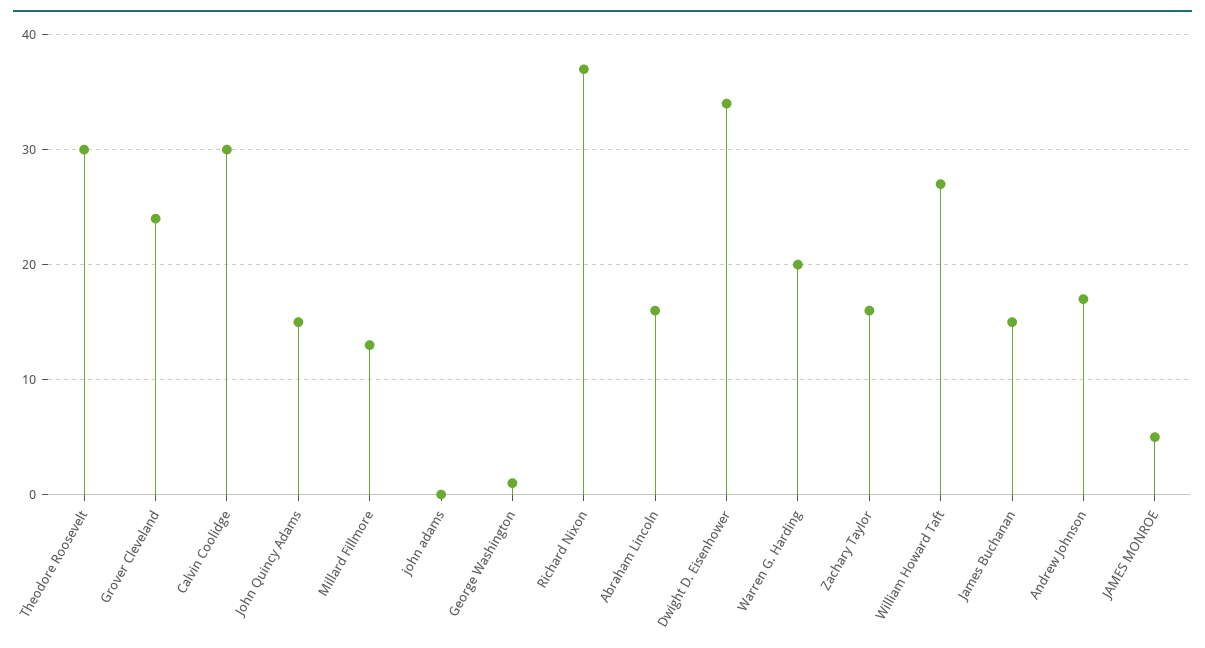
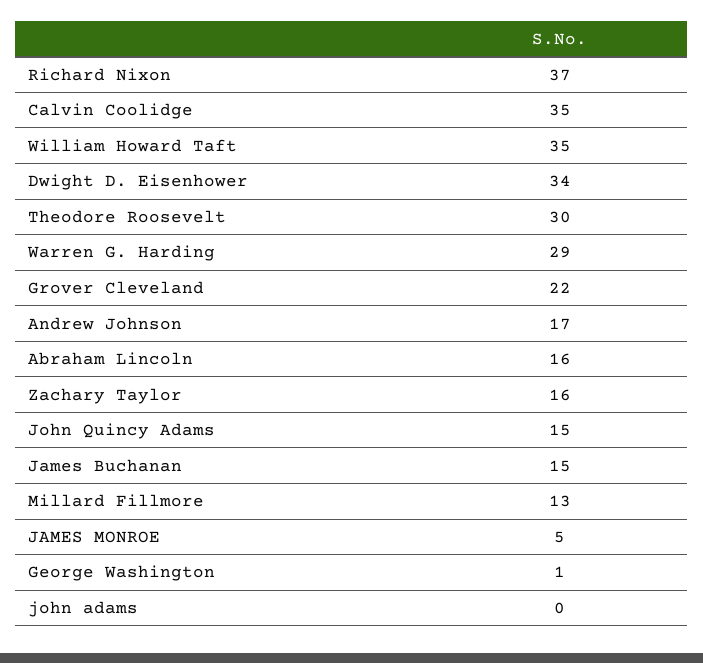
Grover Cleveland: 24 -> 22
Calvin Coolidge: 30 -> 35
Warren G. Harding: 20 -> 29
William Howard Taft: 27 -> 35

